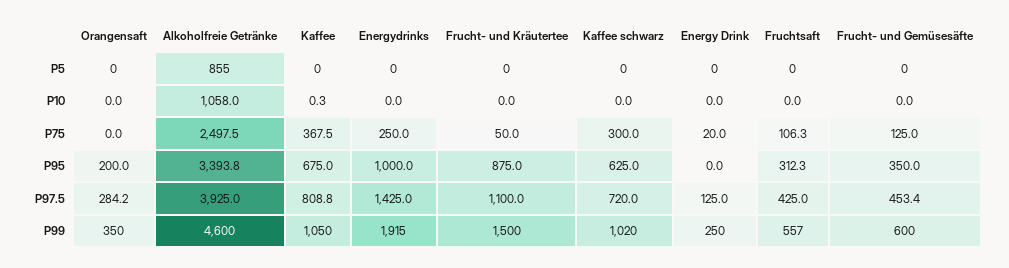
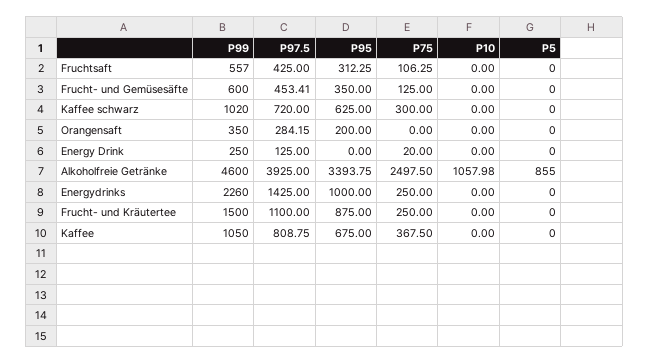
Kaffee, P10: 0.3 -> 0
Frucht- und Kräutertee, P75: 50 -> 250
Energydrinks, P99: 1915 -> 2260

